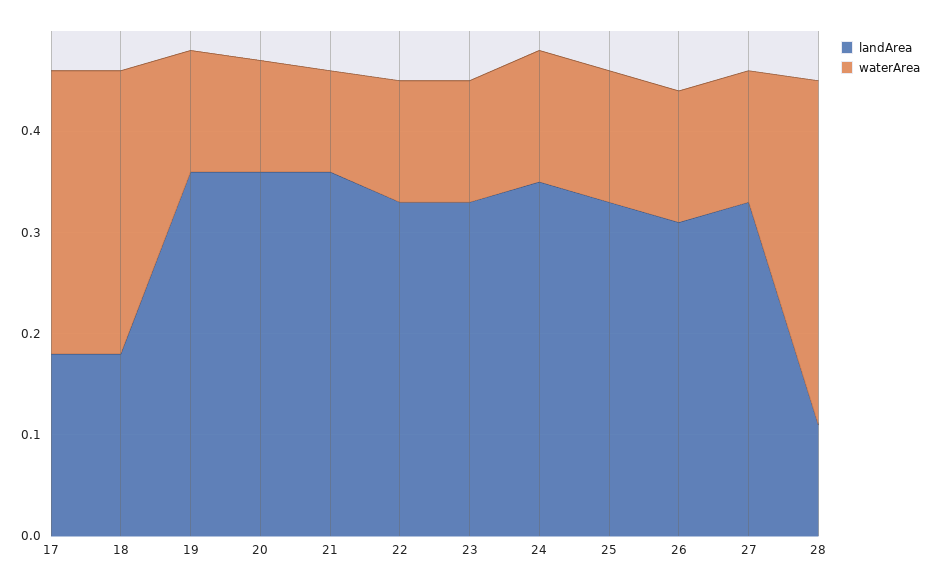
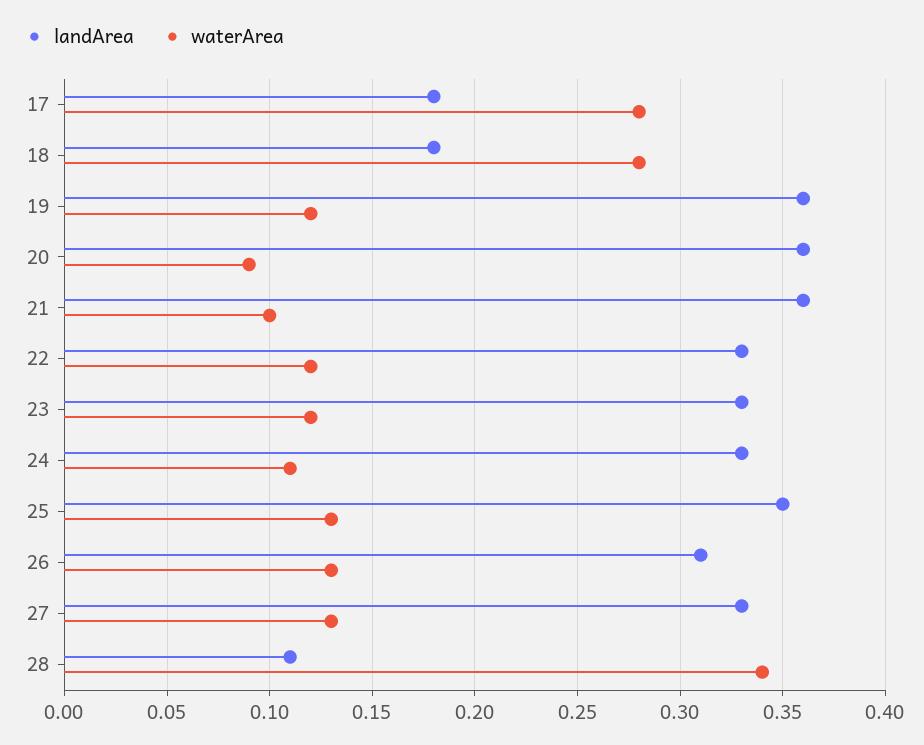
waterArea, 20: 0.11 -> 0.09
landArea, 24: 0.35 -> 0.33
waterArea, 24: 0.13 -> 0.11
landArea, 25: 0.33 -> 0.35

